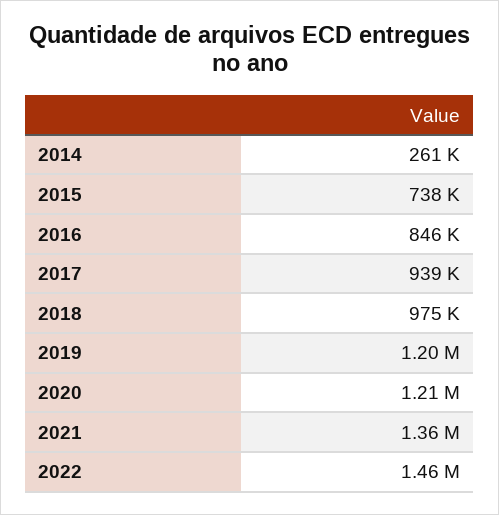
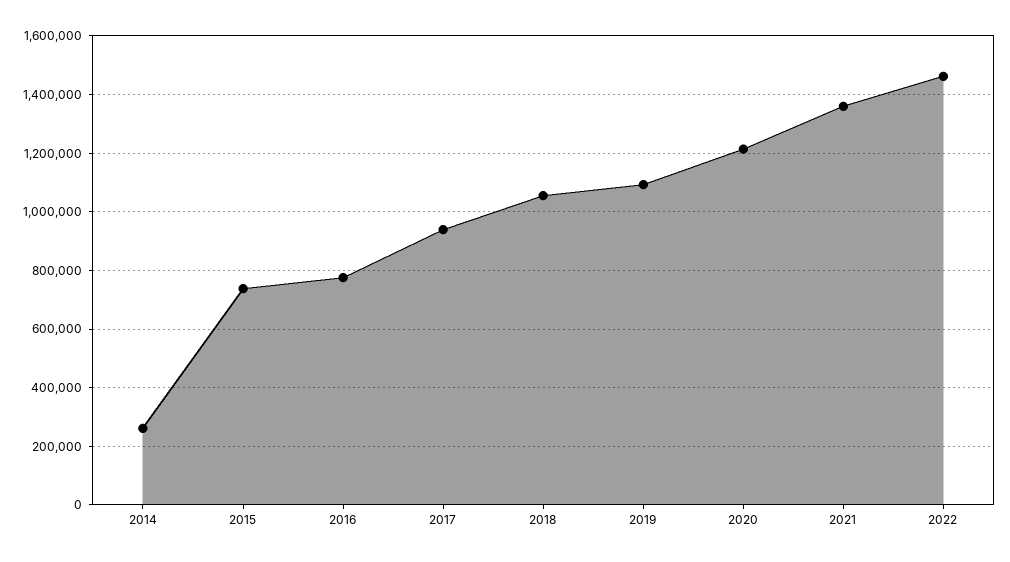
2016: 846000 -> 775000
2018: 975000 -> 1050000
2019: 1200000 -> 1100000

